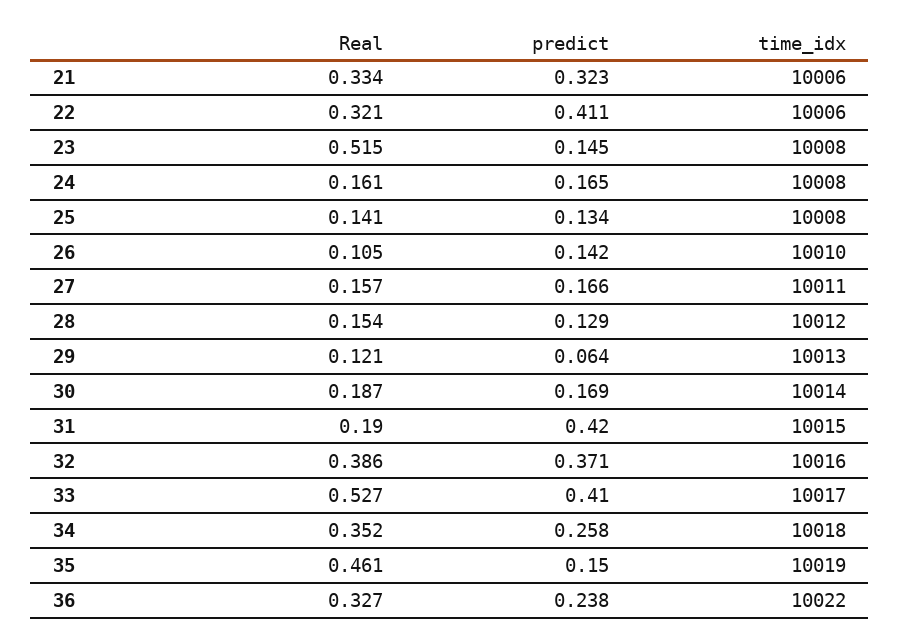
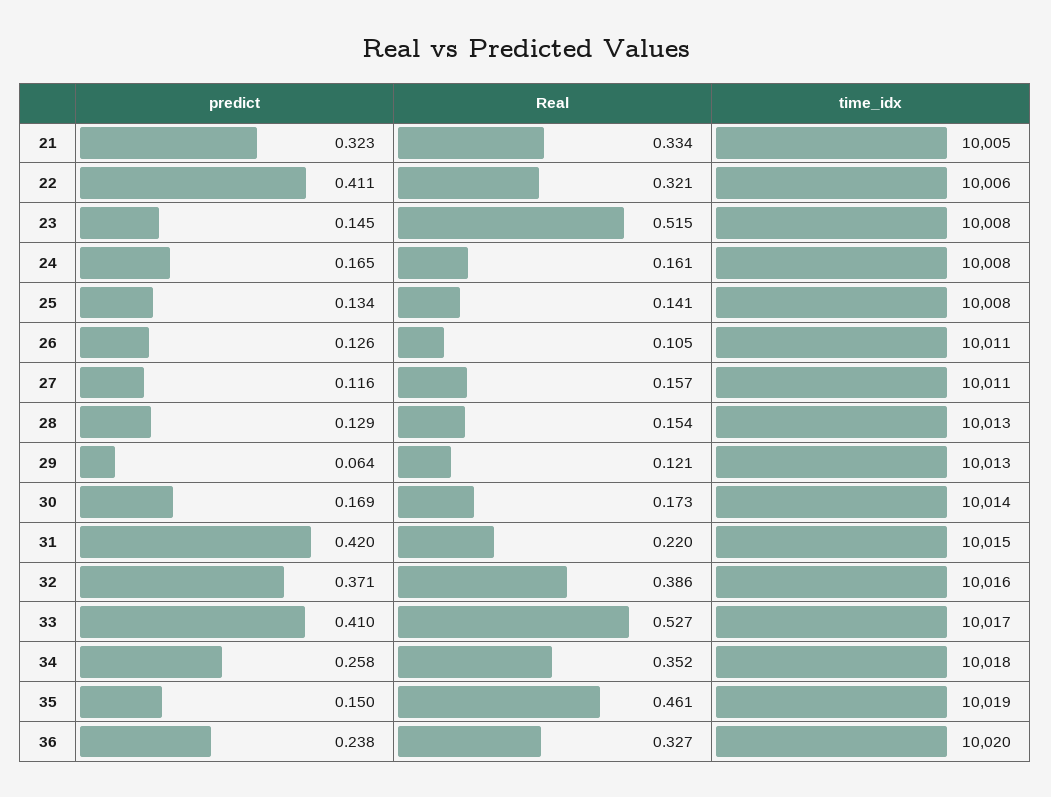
time_idx, 21: 10006 -> 10005
predict, 26: 0.142 -> 0.126
time_idx, 26: 10010 -> 10011
predict, 27: 0.166 -> 0.116
time_idx, 28: 10012 -> 10013
Real, 30: 0.187 -> 0.173
Real, 31: 0.19 -> 0.22
time_idx, 36: 10022 -> 10020

